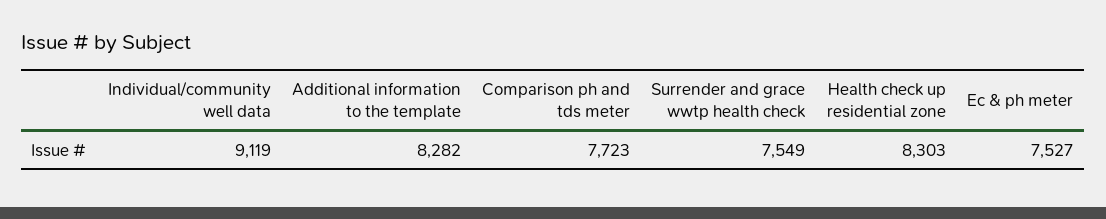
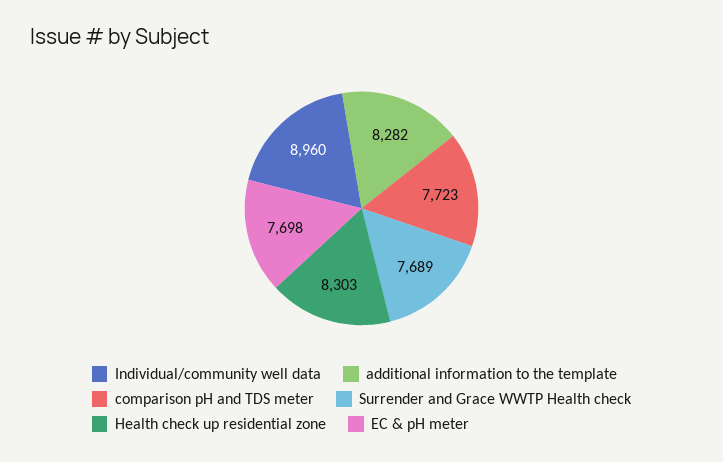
Individual/community well data: 9119 -> 8960
Surrender and grace wwtp health check: 7549 -> 7689
Ec & ph meter: 7527 -> 7698

